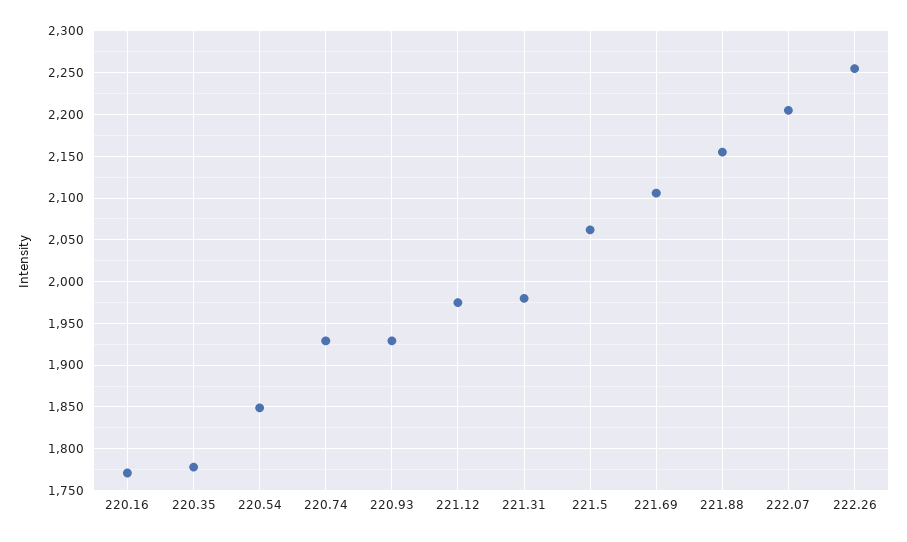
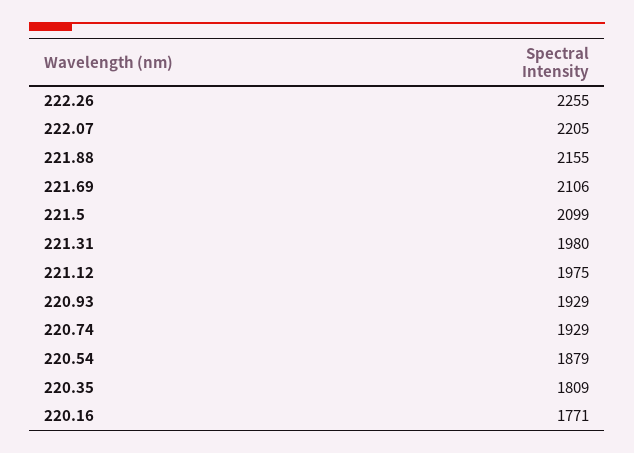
220.35: 1780 -> 1809
220.54: 1850 -> 1879
221.5: 2060 -> 2099

